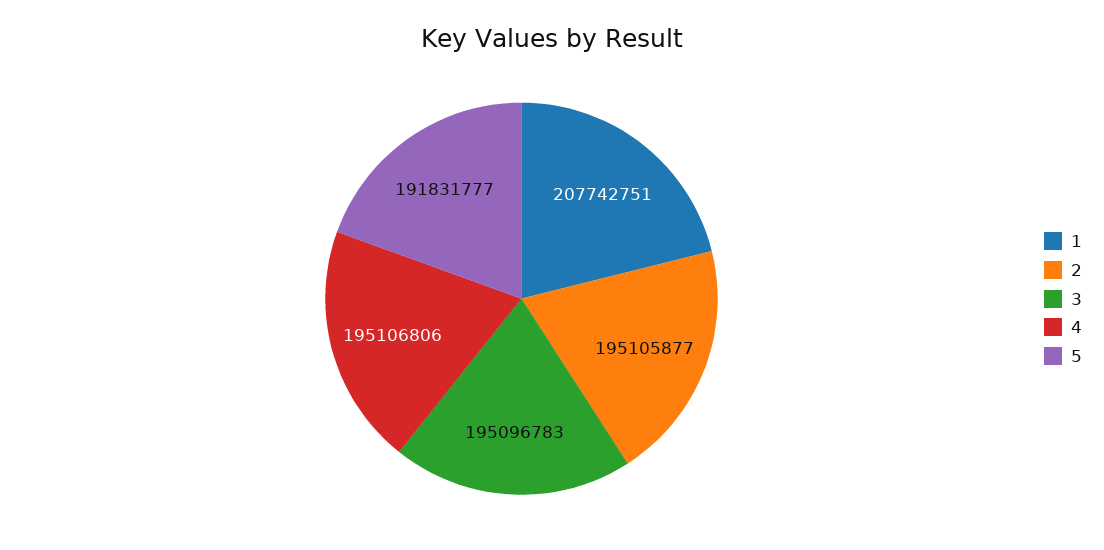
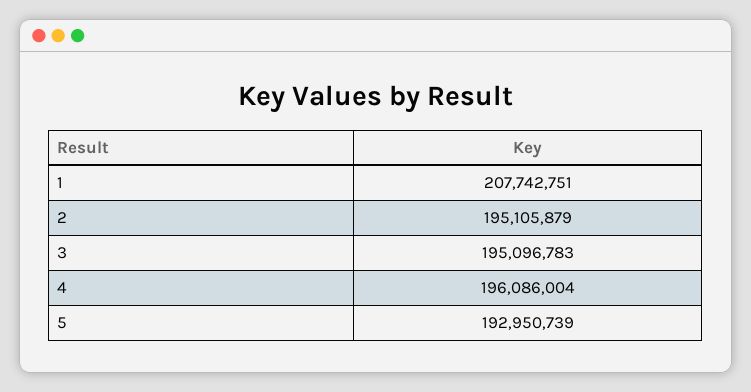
2: 195105877 -> 195105879
4: 195106806 -> 196086004
5: 191831777 -> 192950739

